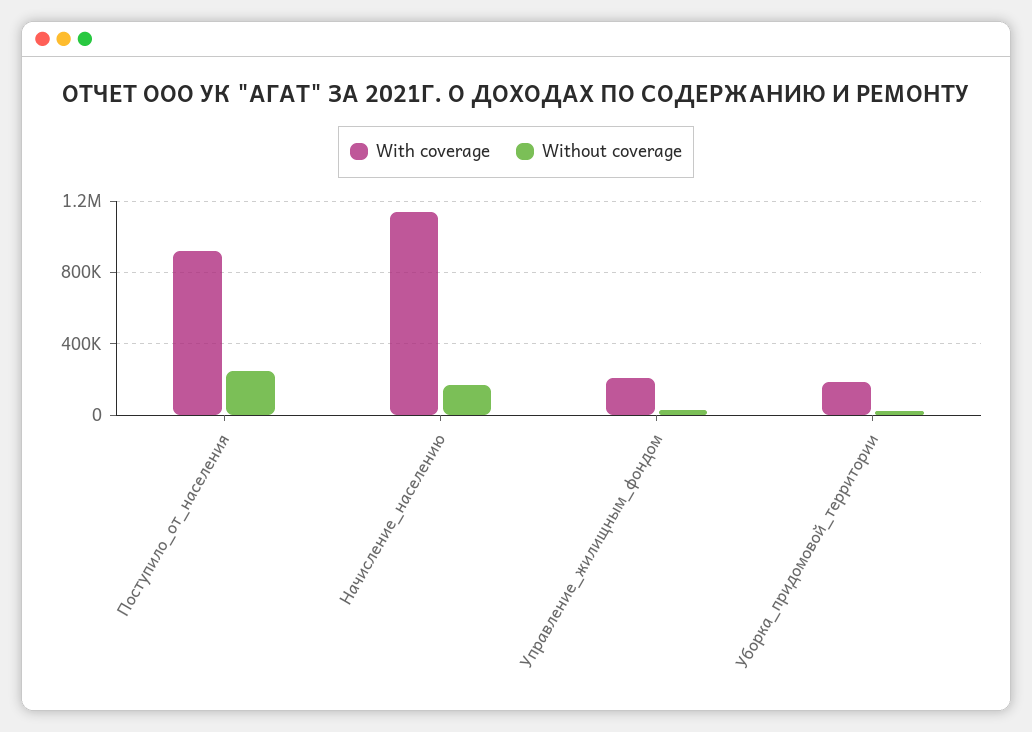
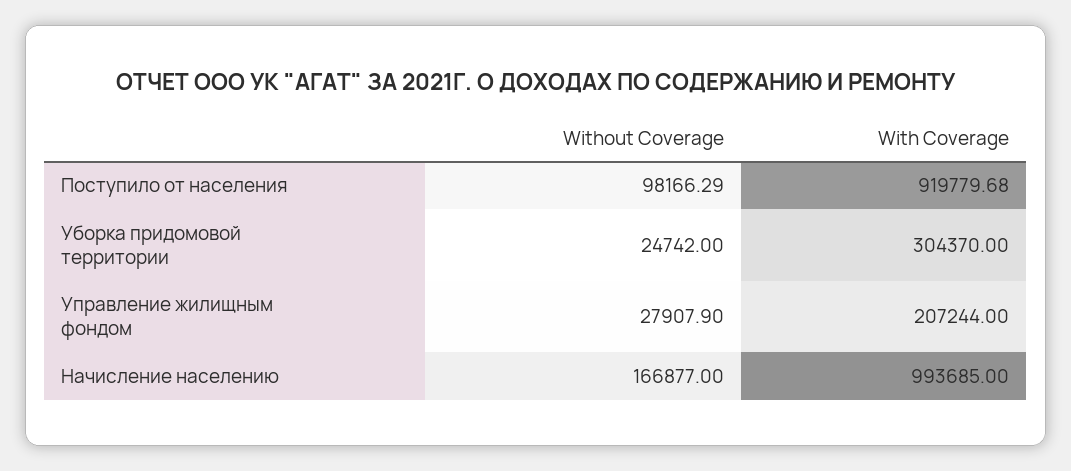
Without coverage, Поступило_от_населения: 250000 -> 98166.29
With coverage, Начисление_населению: 1150000 -> 993685
With coverage, Уборка_придомовой_территории: 200000 -> 304370

